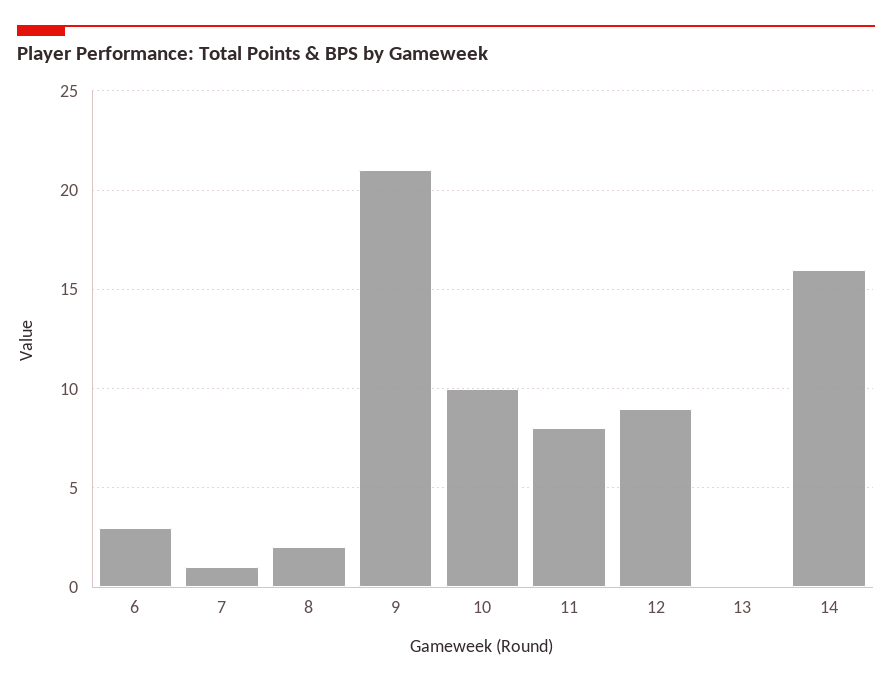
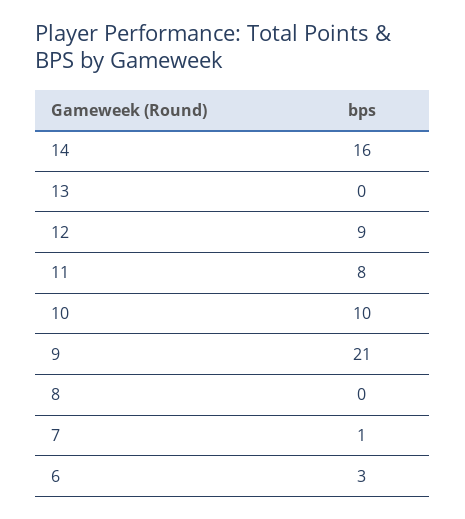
8: 2 -> 0

